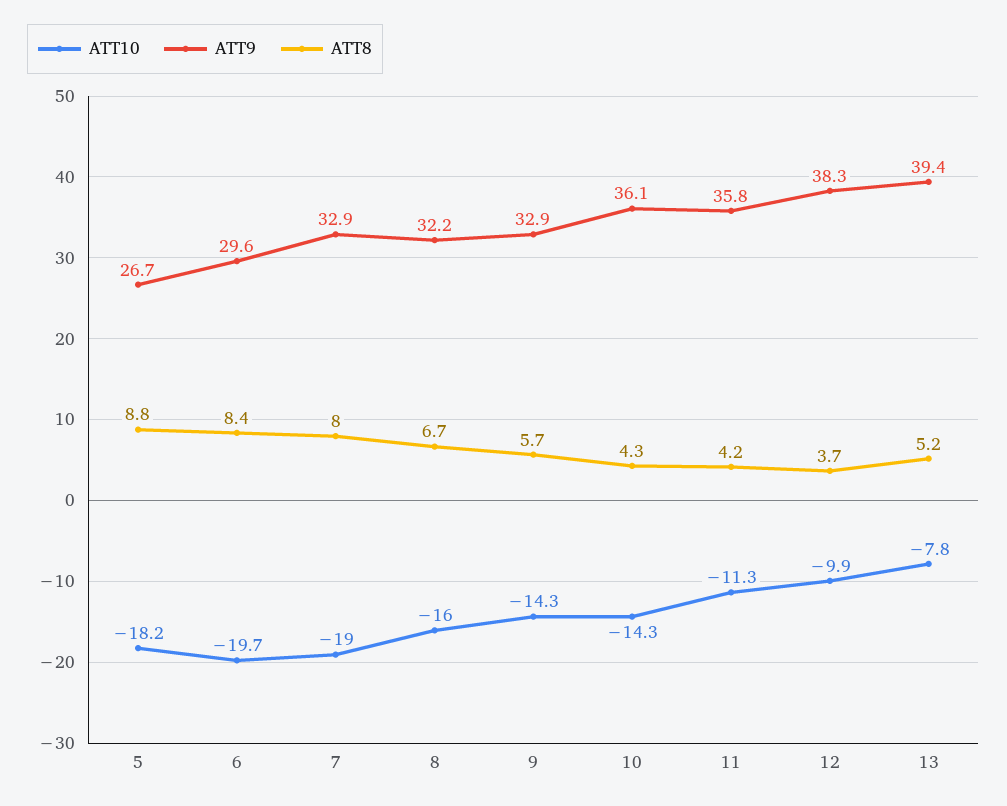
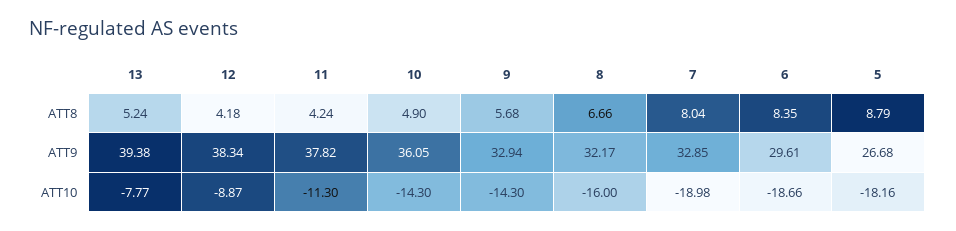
ATT10, 6: -19.7 -> -18.66
ATT8, 10: 4.3 -> 4.9
ATT9, 11: 35.8 -> 37.82
ATT10, 12: -9.9 -> -8.87
ATT8, 12: 3.7 -> 4.18

